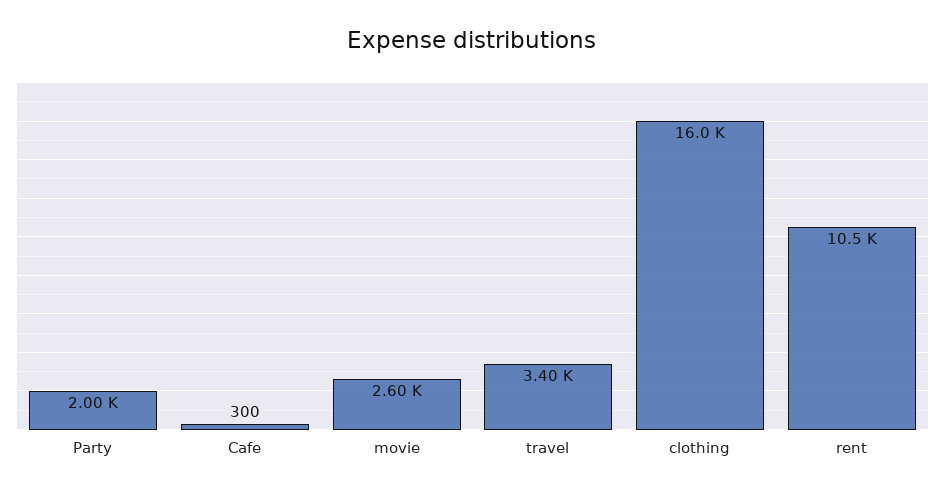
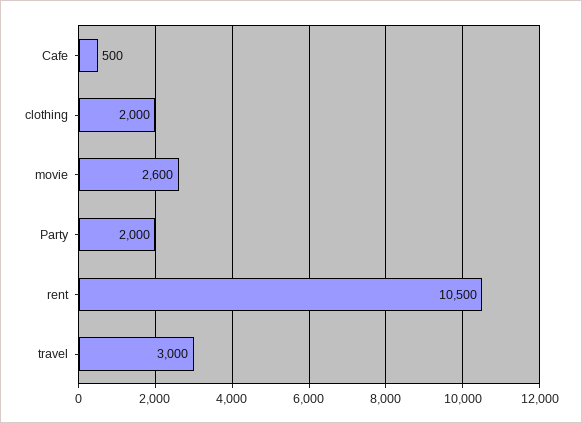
Cafe: 300 -> 500
travel: 3400 -> 3000
clothing: 16000 -> 2000

